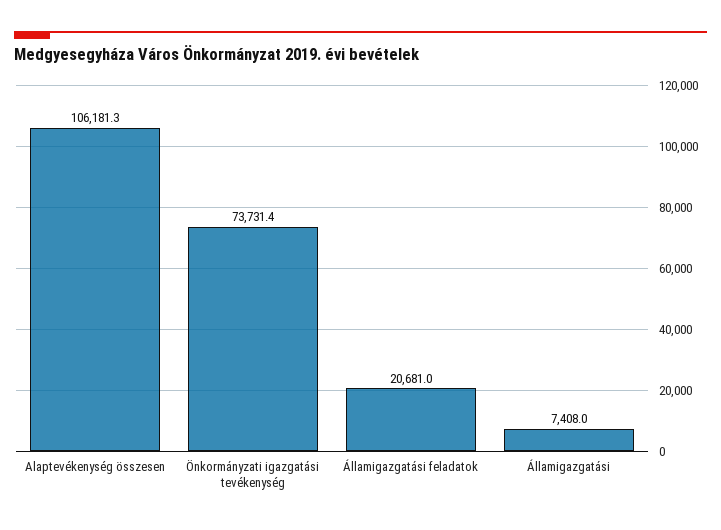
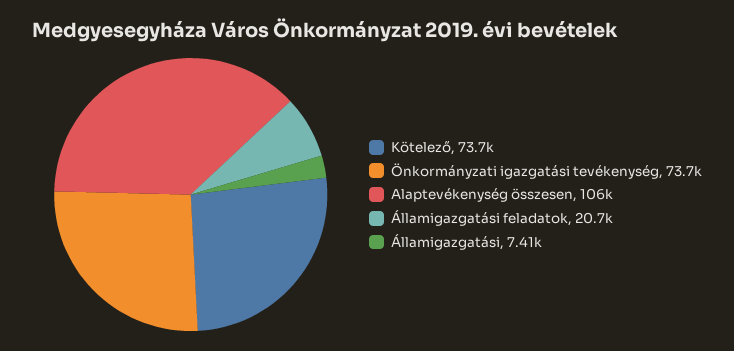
Kötelező: none -> 73700

